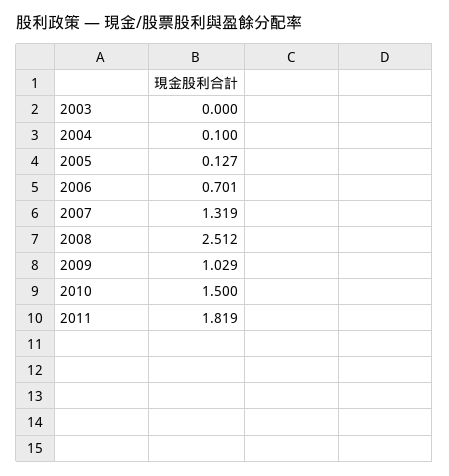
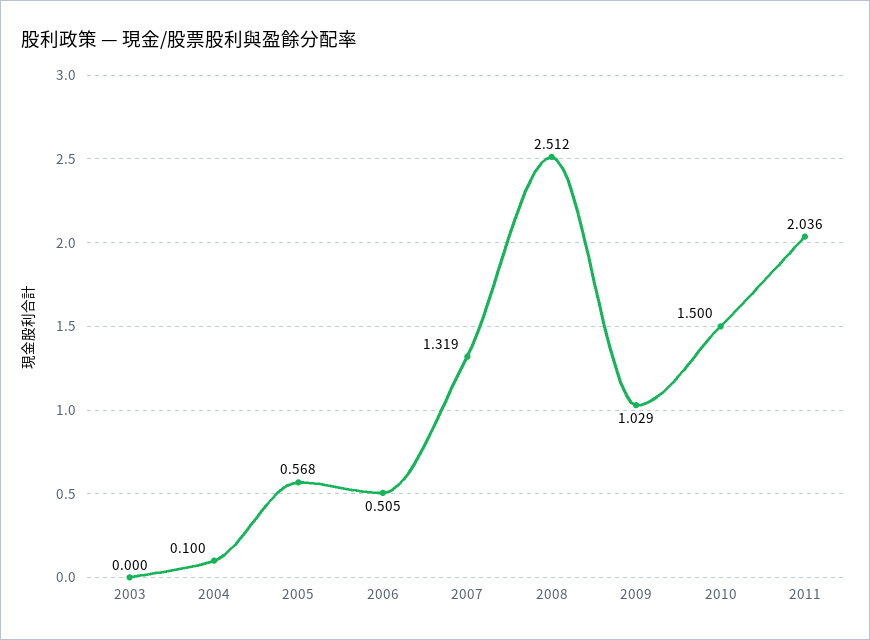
2005: 0.127 -> 0.568
2006: 0.701 -> 0.505
2011: 1.819 -> 2.036

